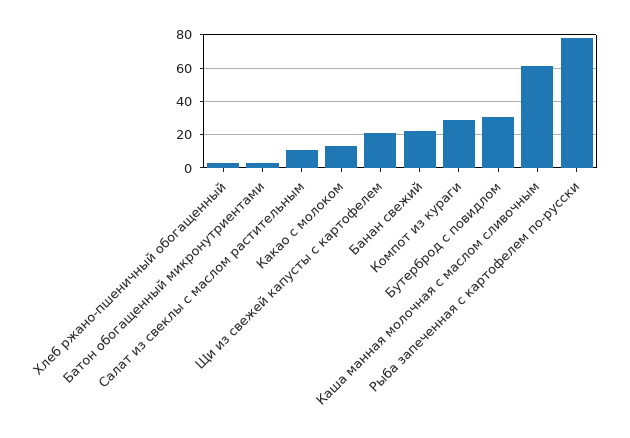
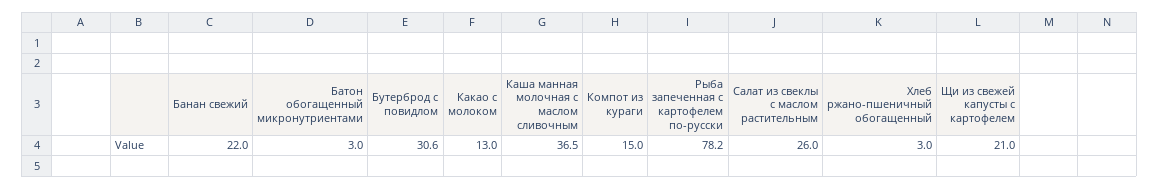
Салат из свеклы с маслом растительным: 10 -> 26
Компот из кураги: 30 -> 15
Каша манная молочная с маслом сливочным: 60 -> 36.5

